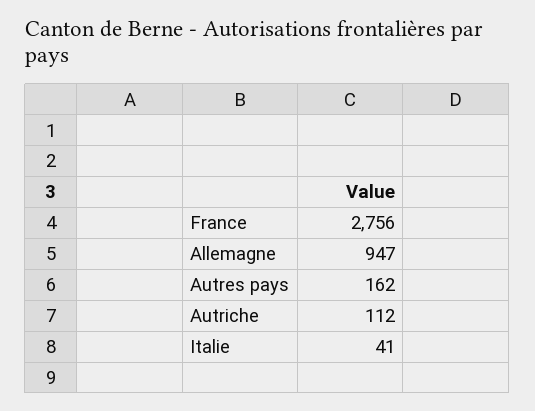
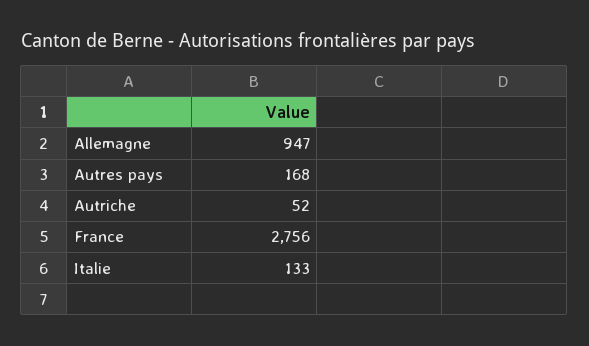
Autres pays: 162 -> 168
Autriche: 112 -> 52
Italie: 41 -> 133

